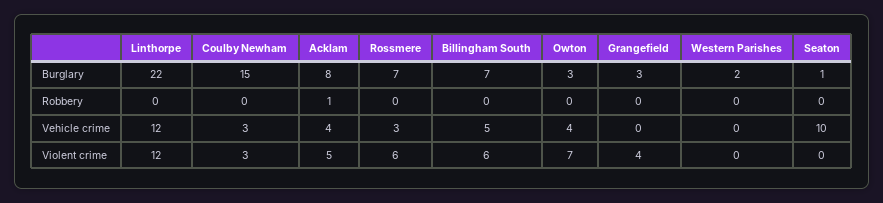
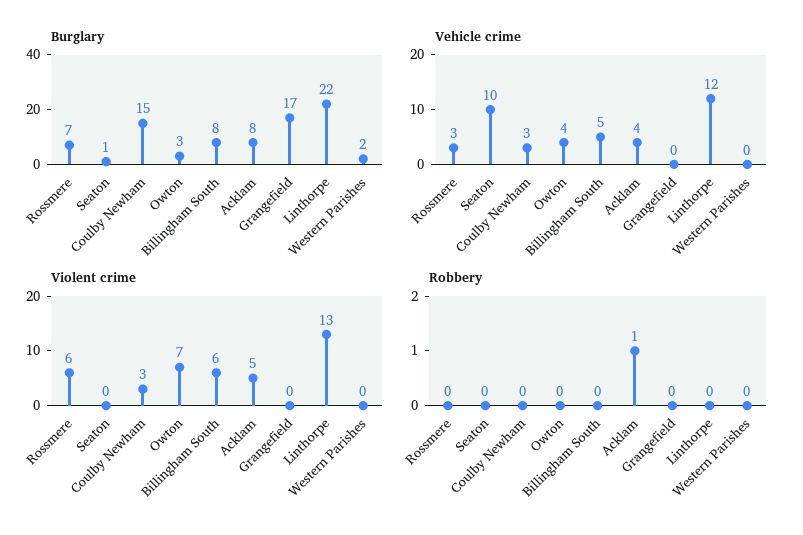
Burglary, Billingham South: 7 -> 8
Burglary, Grangefield: 3 -> 17
Violent crime, Linthorpe: 12 -> 13
Violent crime, Grangefield: 4 -> 0

